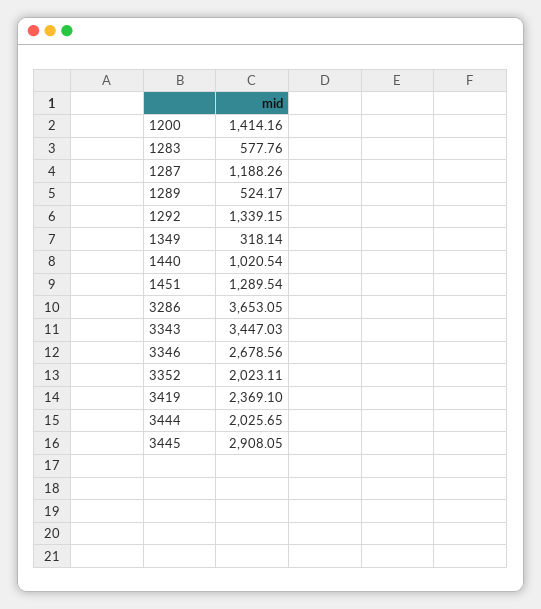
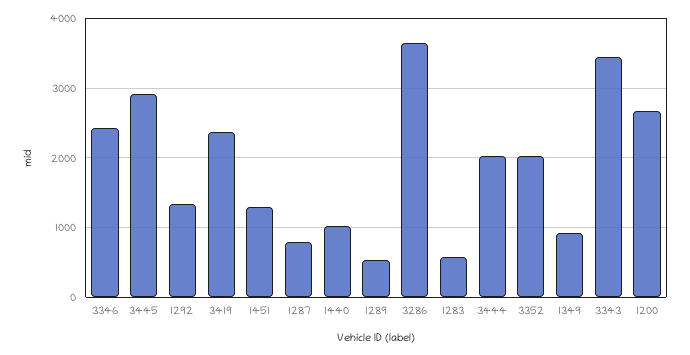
1200: 1414.16 -> 2700
1287: 1188.26 -> 800
1349: 318.14 -> 900
3346: 2678.56 -> 2400

